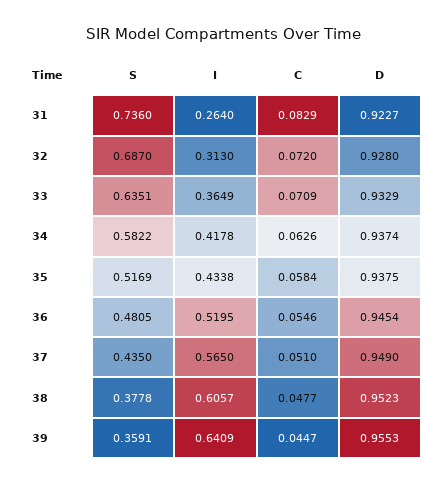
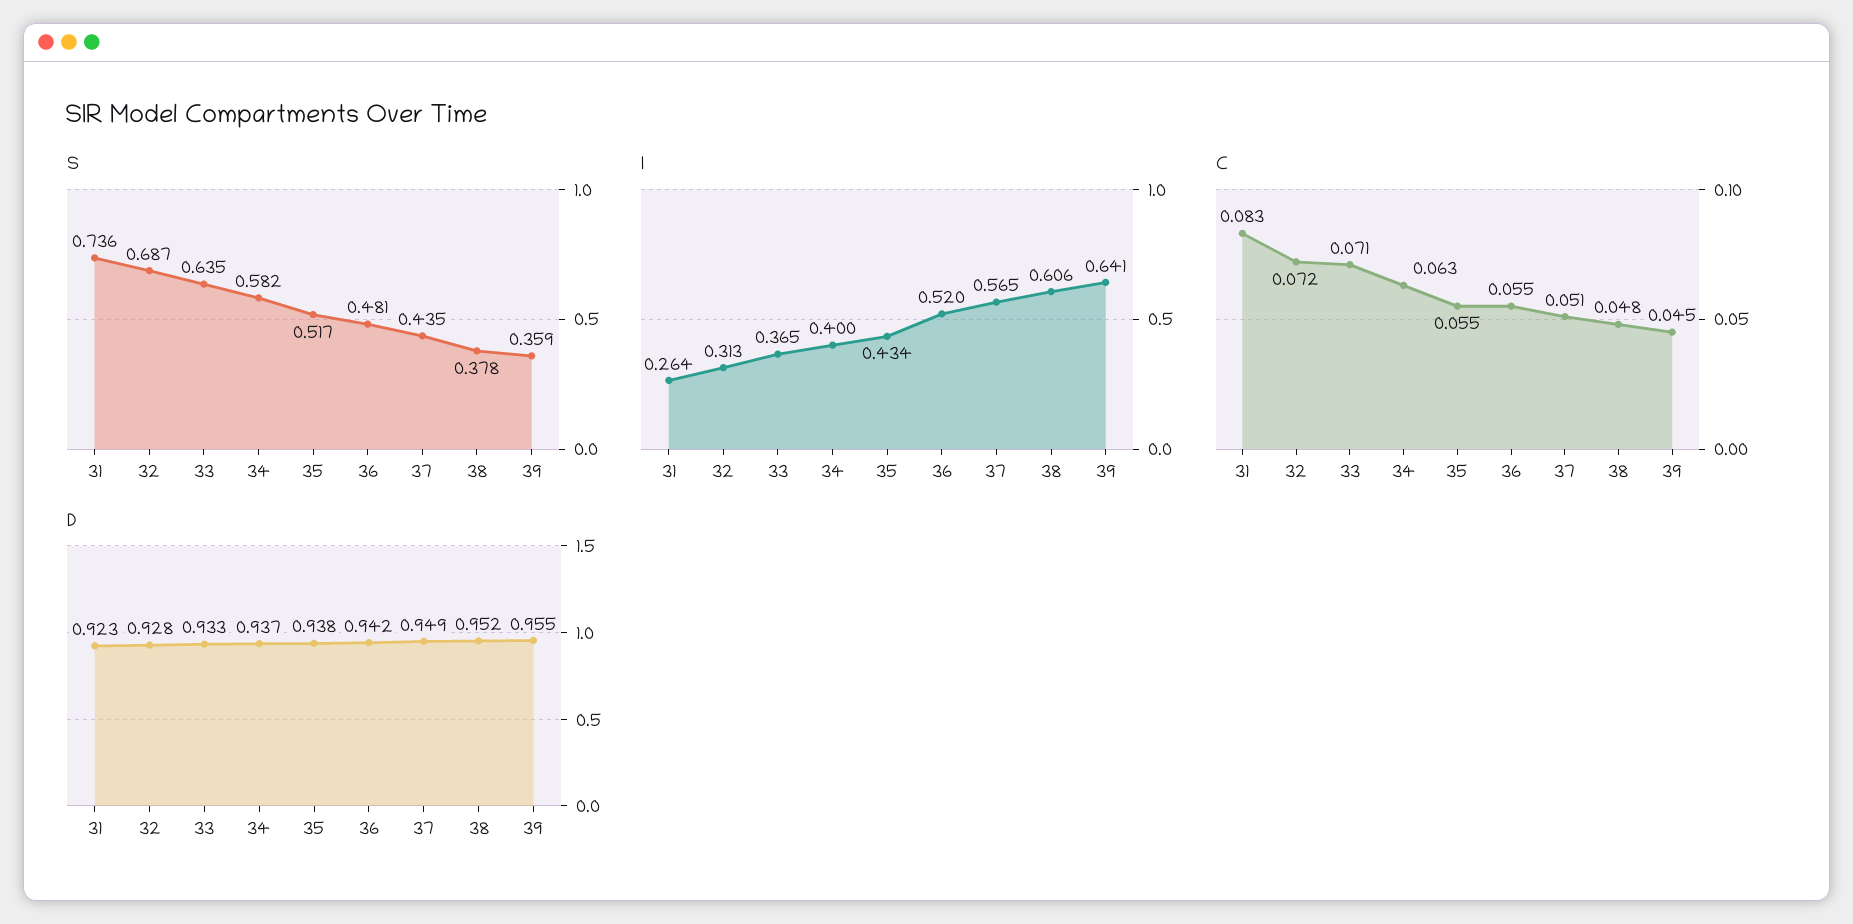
I, 34: 0.4178 -> 0.4
C, 35: 0.0584 -> 0.055
D, 36: 0.9454 -> 0.942

